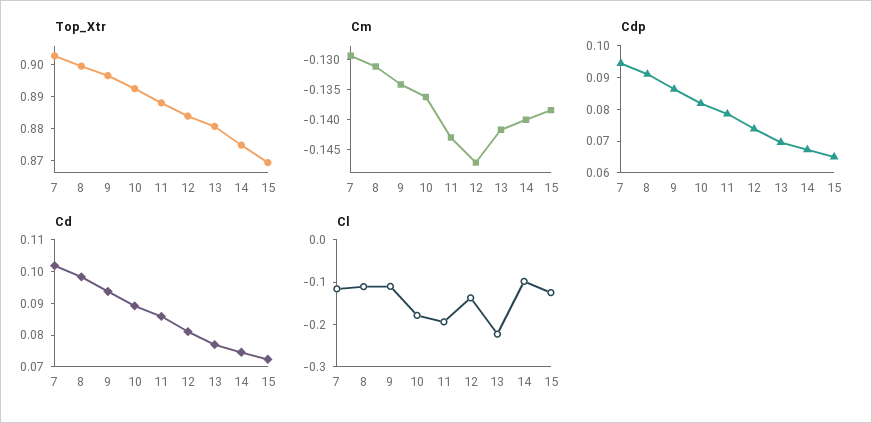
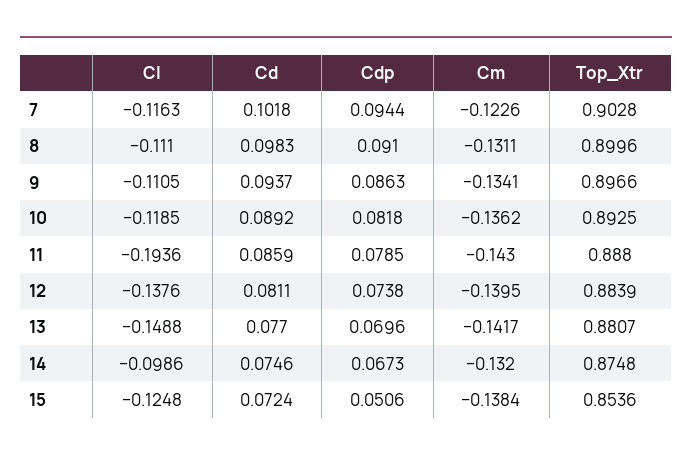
Top_Xtr, 15: 0.87 -> 0.8536
Cm, 7: -0.13 -> -0.1226
Cm, 12: -0.1475 -> -0.1395
Cm, 14: -0.14 -> -0.132
Cdp, 15: 0.065 -> 0.0506
Cl, 10: -0.18 -> -0.1185
Cl, 13: -0.22 -> -0.1488

